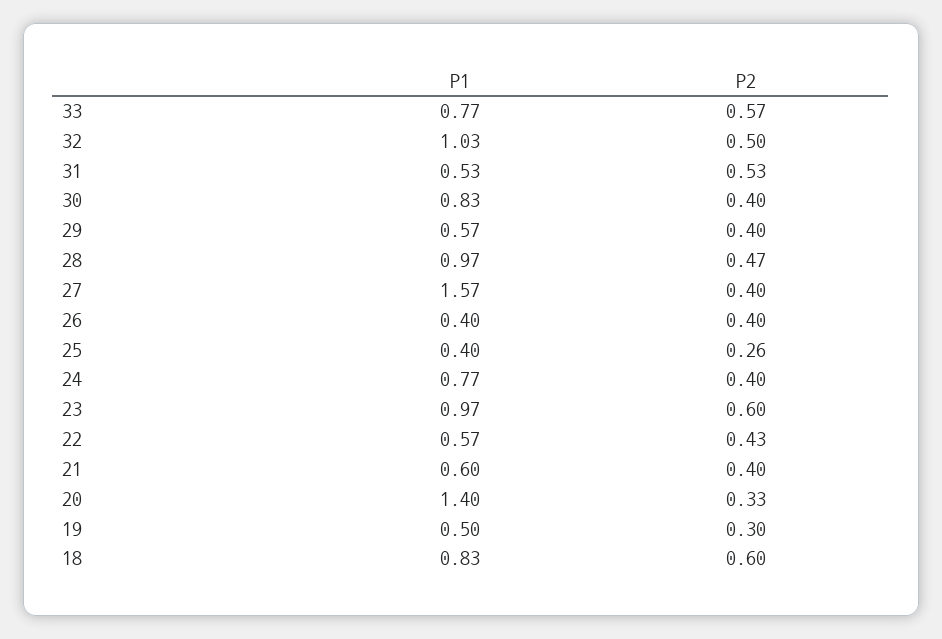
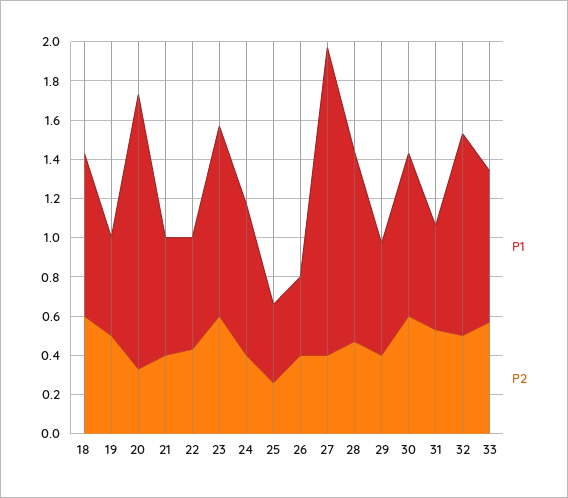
P2, 30: 0.4 -> 0.6
P2, 19: 0.3 -> 0.5

